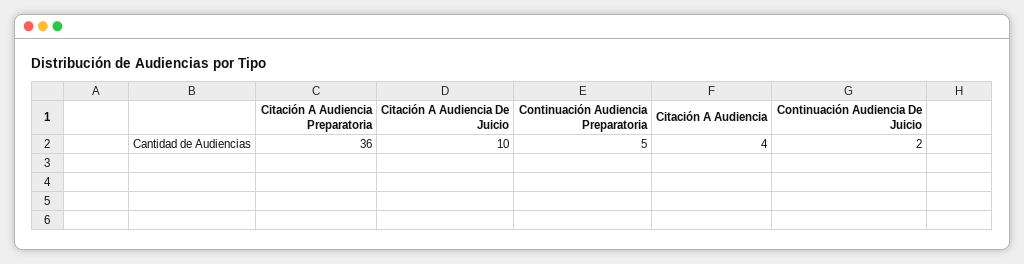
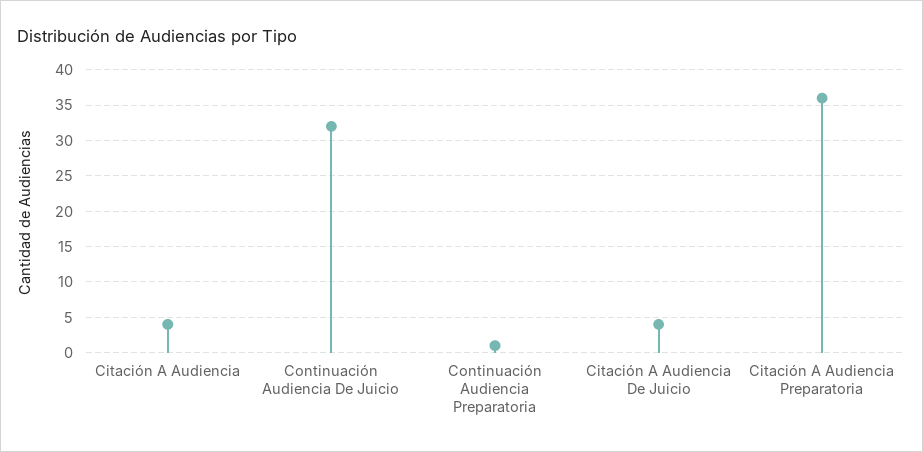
Citación A Audiencia De Juicio: 10 -> 4
Continuación Audiencia Preparatoria: 5 -> 1
Continuación Audiencia De Juicio: 2 -> 32

